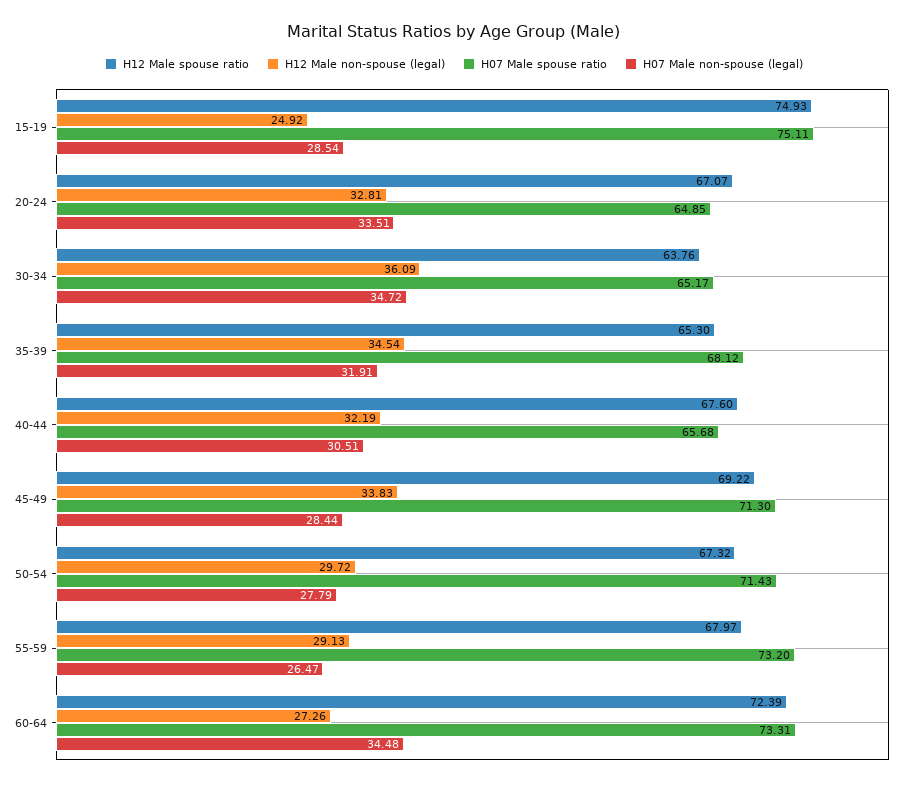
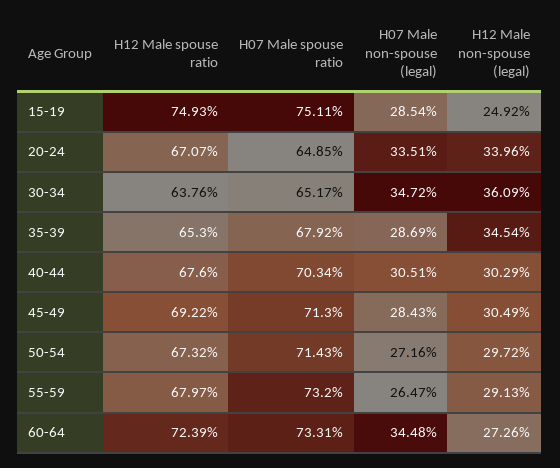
H12 Male non-spouse (legal), 20-24: 32.81 -> 33.96
H07 Male spouse ratio, 35-39: 68.12 -> 67.92
H07 Male non-spouse (legal), 35-39: 31.91 -> 28.69
H12 Male non-spouse (legal), 40-44: 32.19 -> 30.29
H07 Male spouse ratio, 40-44: 65.68 -> 70.34
H12 Male non-spouse (legal), 45-49: 33.83 -> 30.49
H07 Male non-spouse (legal), 45-49: 28.44 -> 28.43
H07 Male non-spouse (legal), 50-54: 27.79 -> 27.16

